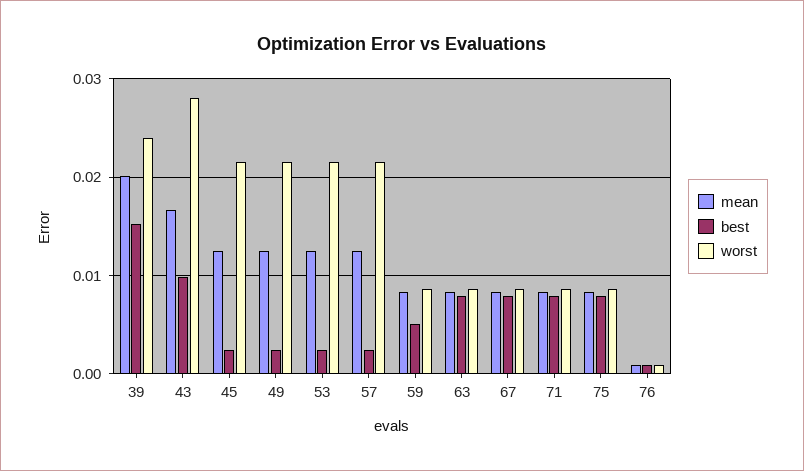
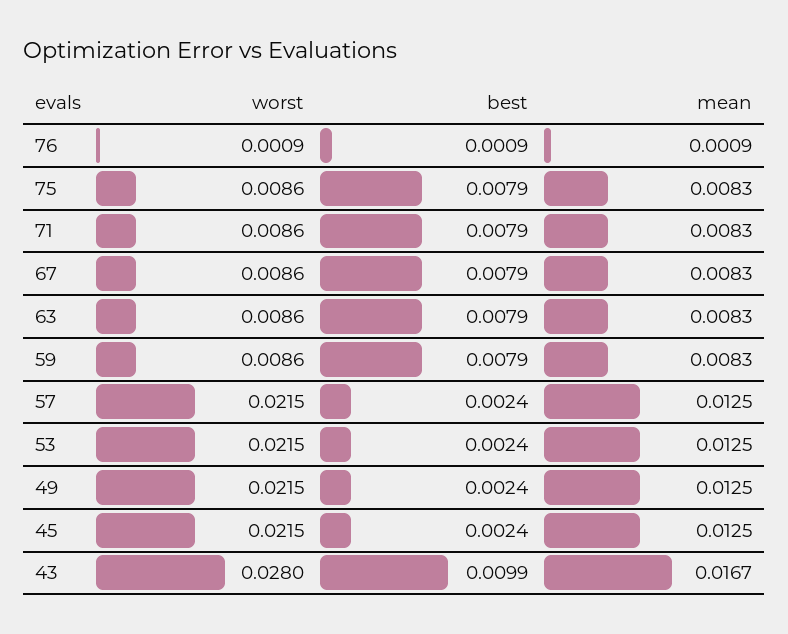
mean, 39: 0.02 -> none
best, 39: 0.015 -> none
worst, 39: 0.024 -> none
best, 59: 0.005 -> 0.0079

